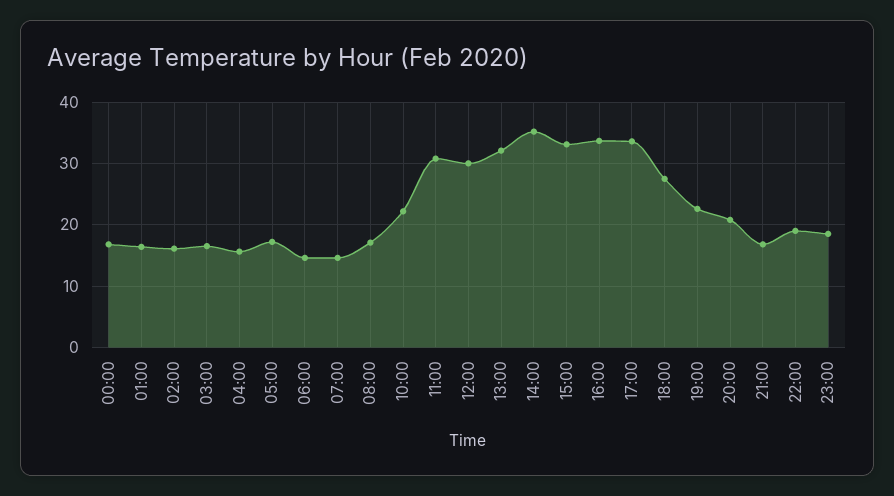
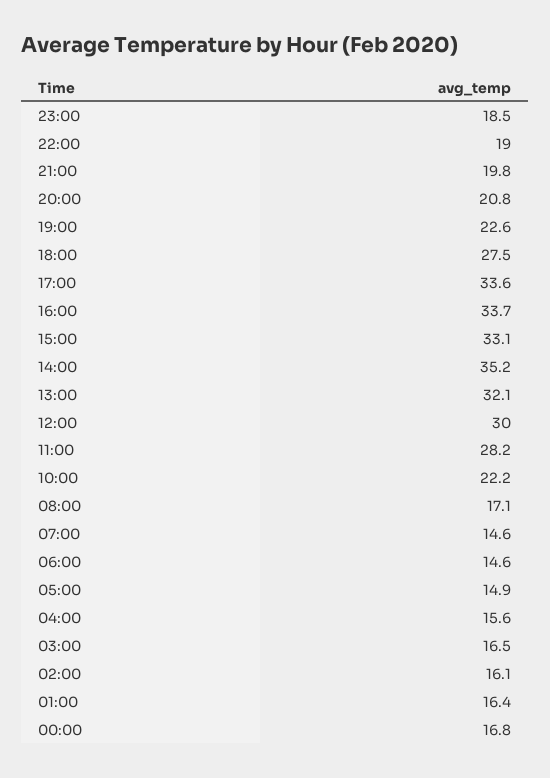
05:00: 17 -> 14.9
11:00: 31 -> 28.2
21:00: 17 -> 19.8

